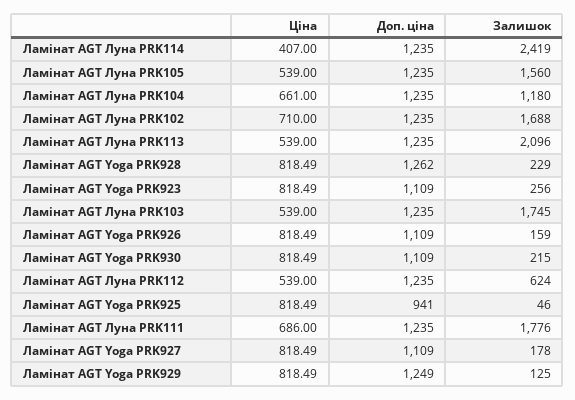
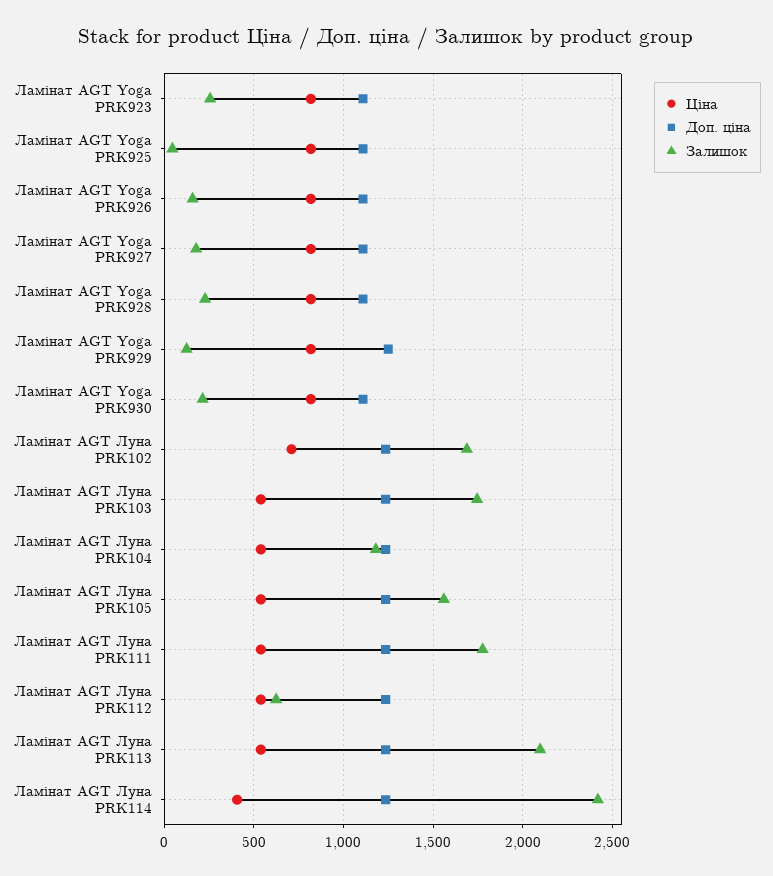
Ціна, Ламінат AGT Луна PRK104: 661 -> 550
Доп. ціна, Ламінат AGT Yoga PRK928: 1262 -> 1100
Доп. ціна, Ламінат AGT Yoga PRK925: 941 -> 1100
Ціна, Ламінат AGT Луна PRK111: 686 -> 550

